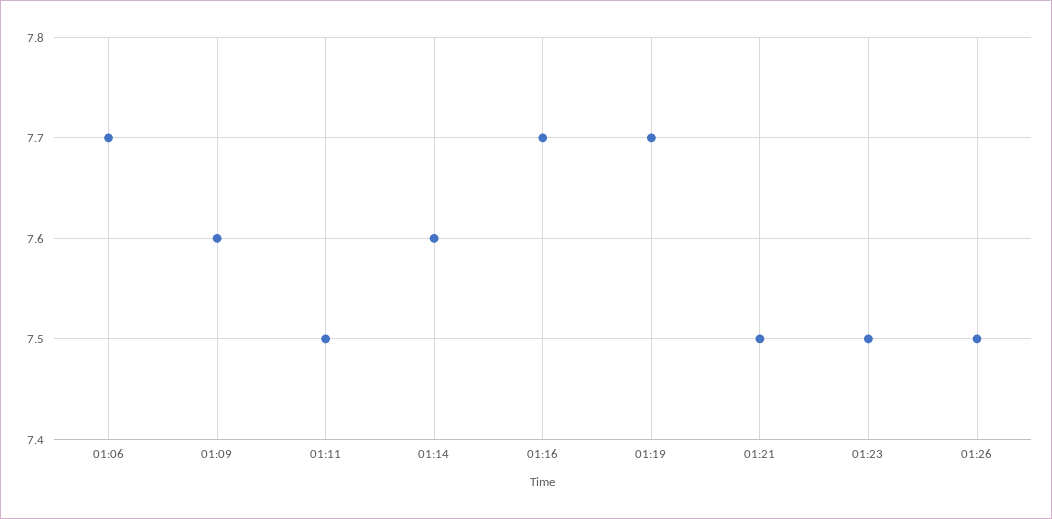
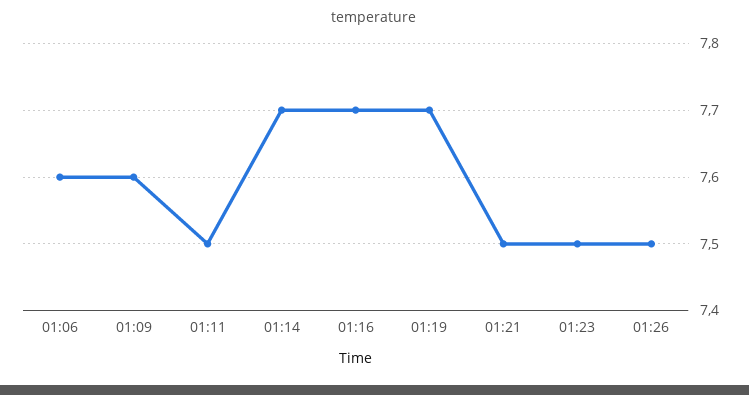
01:06: 7.7 -> 7.6
01:14: 7.6 -> 7.7

